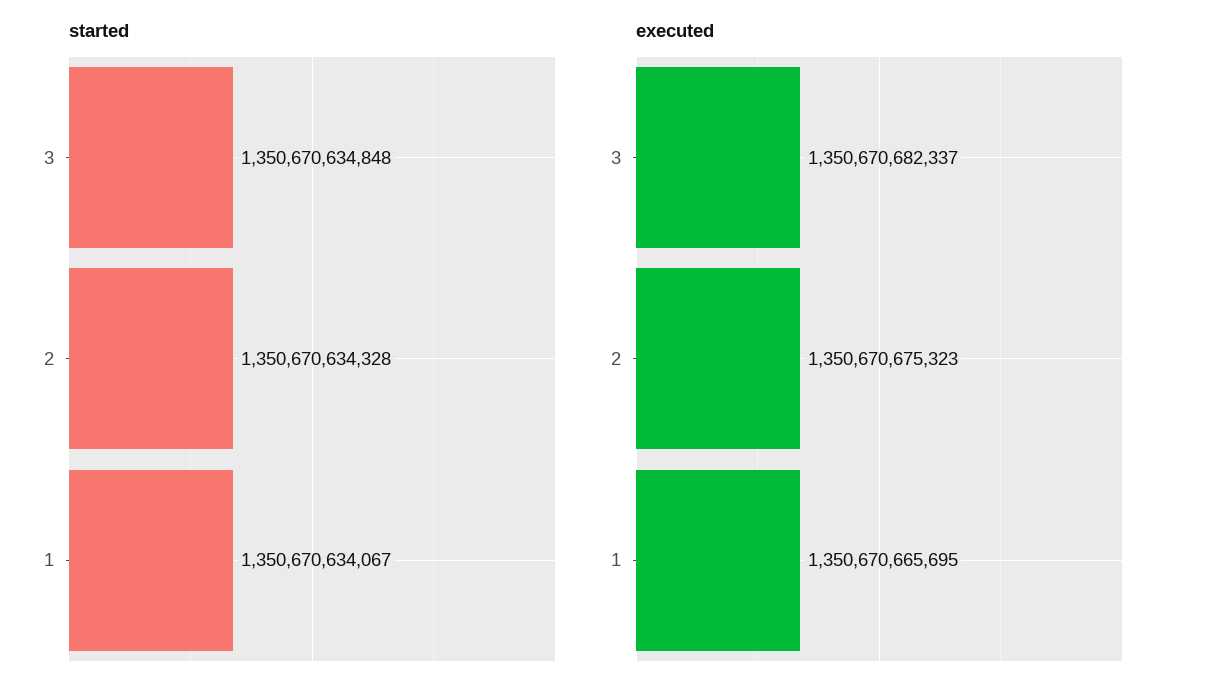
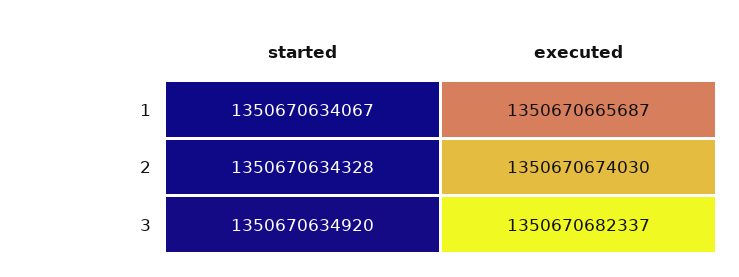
started, 3: 1350670634848 -> 1350670634920
executed, 2: 1350670675323 -> 1350670674030
executed, 1: 1350670665695 -> 1350670665687

